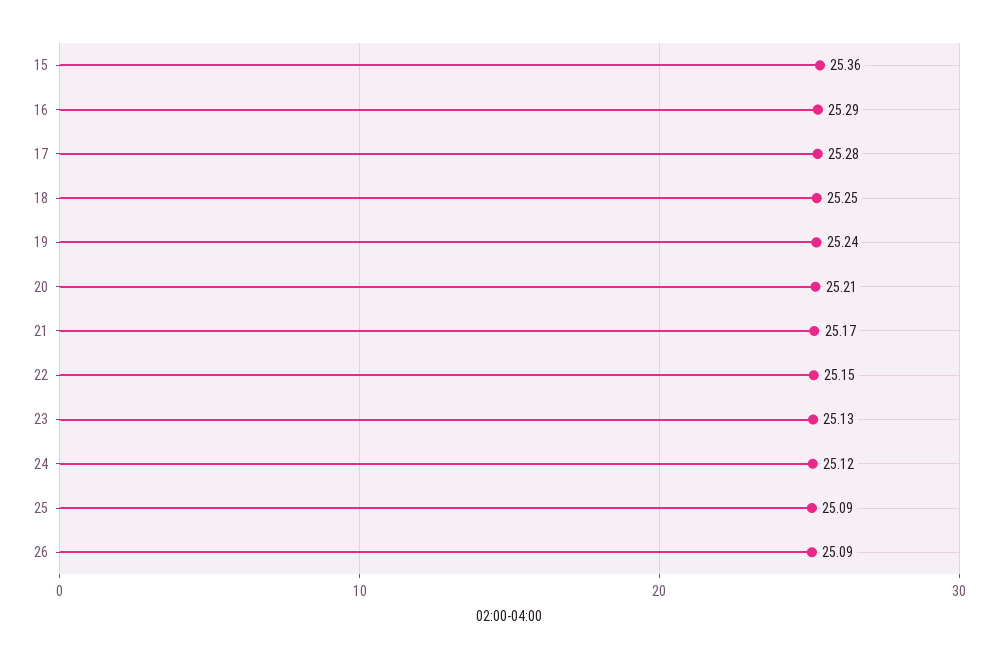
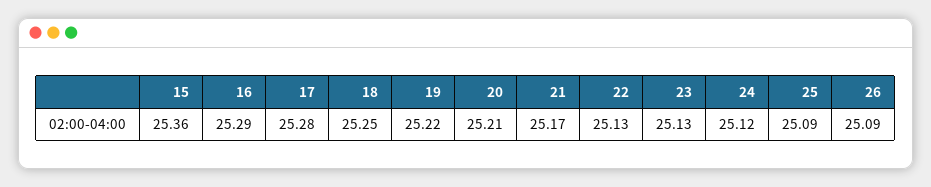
19: 25.24 -> 25.22
22: 25.15 -> 25.13

